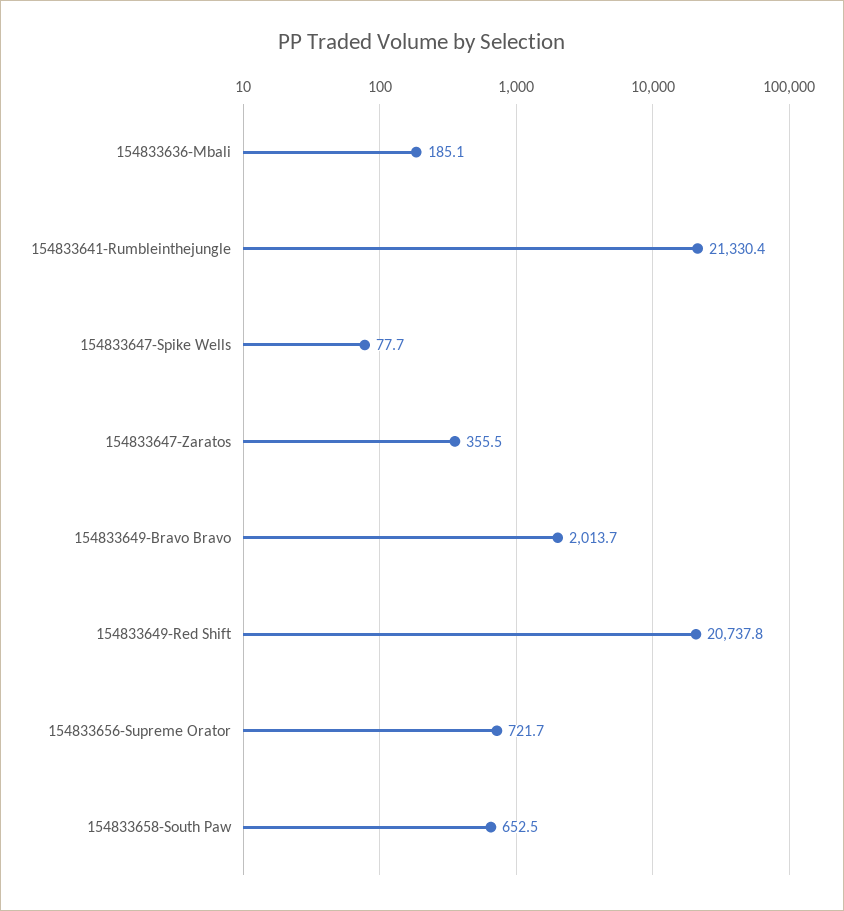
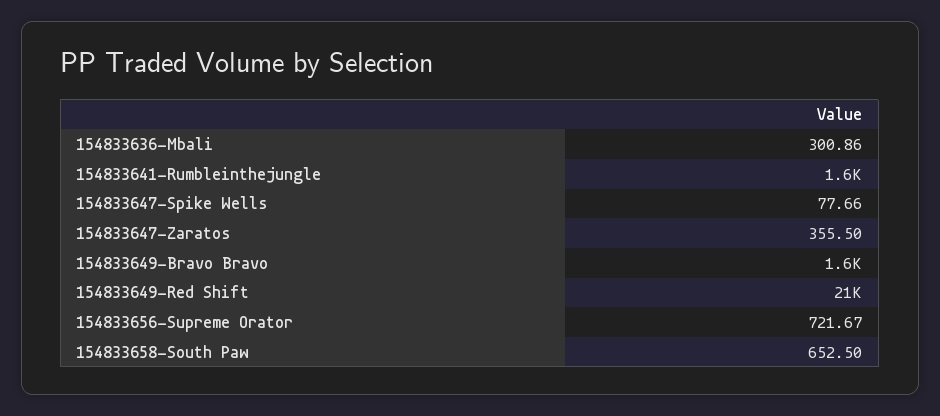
154833636-Mbali: 185.1 -> 300.86
154833641-Rumbleinthejungle: 21330.4 -> 1600
154833649-Bravo Bravo: 2013.7 -> 1600

